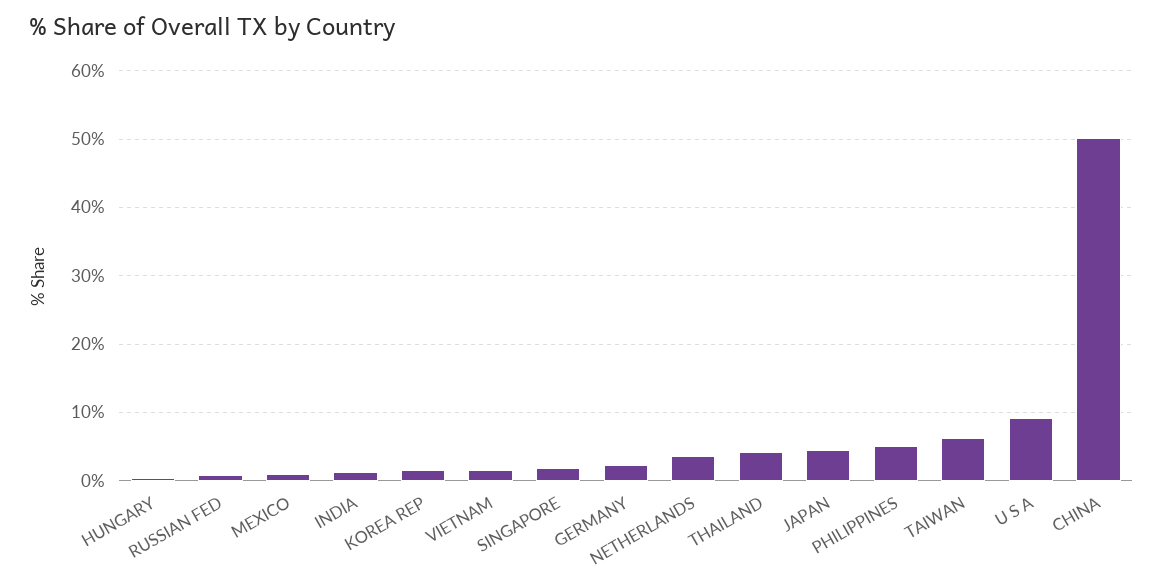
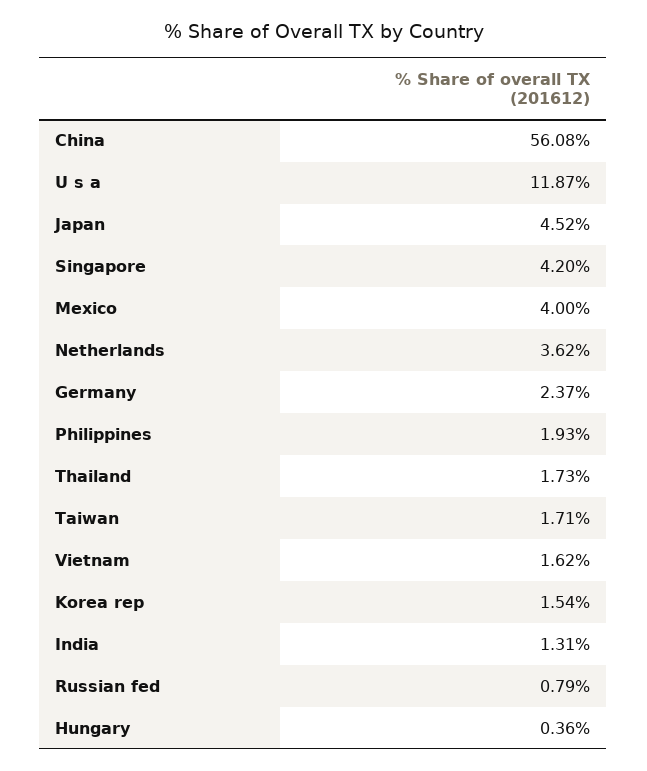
MEXICO: 1 -> 4
SINGAPORE: 2 -> 4.2
THAILAND: 4 -> 1.73
PHILIPPINES: 5 -> 1.93
TAIWAN: 6 -> 1.71
U S A: 9 -> 11.87
CHINA: 50 -> 56.08

